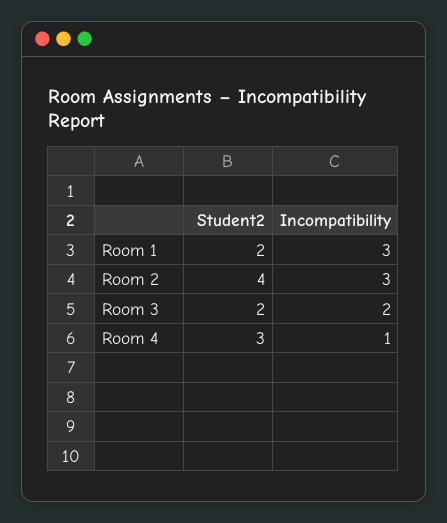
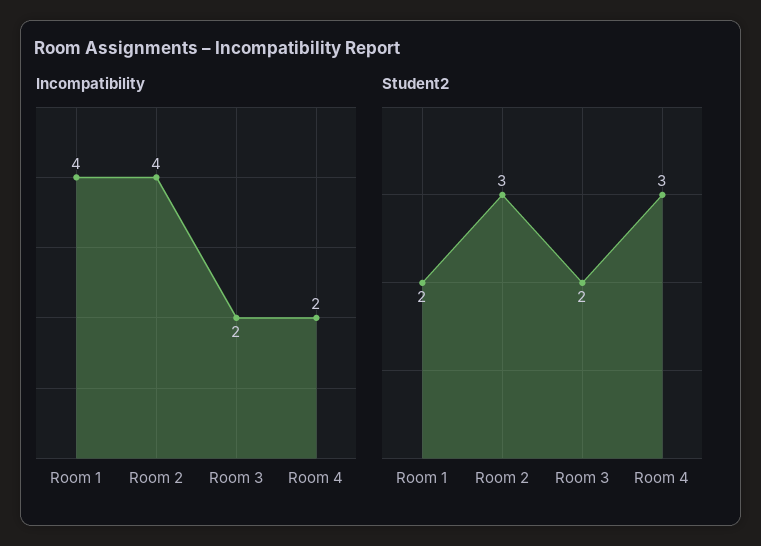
Incompatibility, Room 1: 3 -> 4
Student2, Room 2: 4 -> 3
Incompatibility, Room 2: 3 -> 4
Incompatibility, Room 4: 1 -> 2

